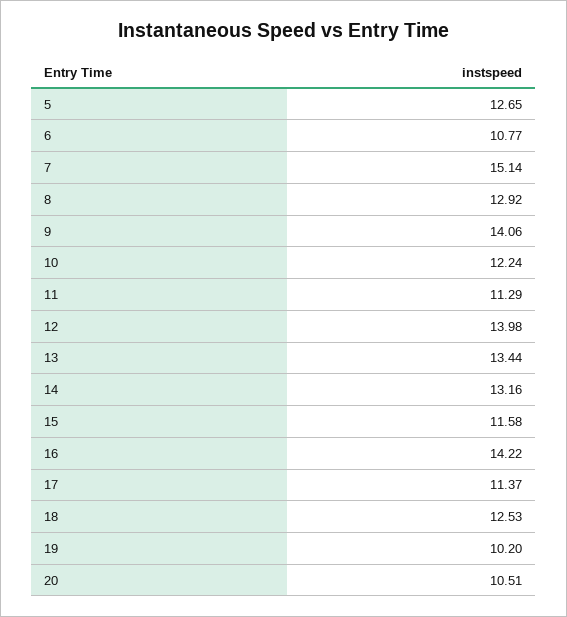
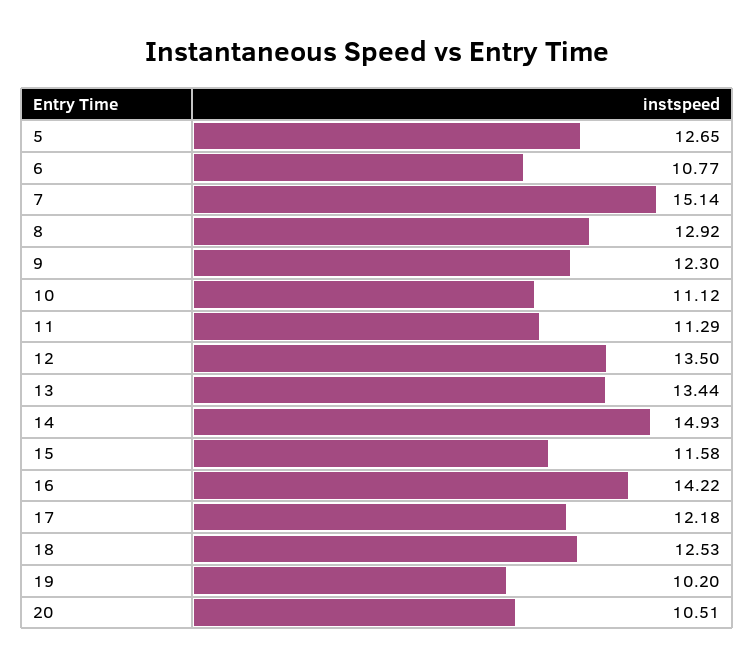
9: 14.06 -> 12.3
10: 12.24 -> 11.12
12: 13.98 -> 13.5
14: 13.16 -> 14.93
17: 11.37 -> 12.18

